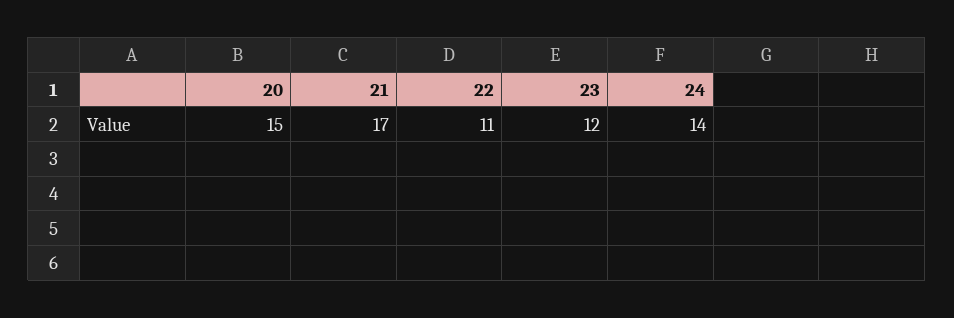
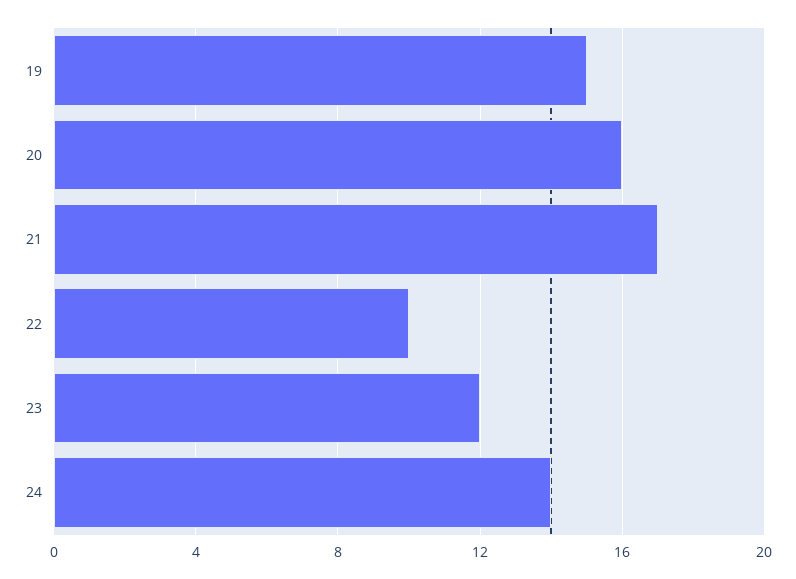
20: 15 -> 16
22: 11 -> 10
19: none -> 15

